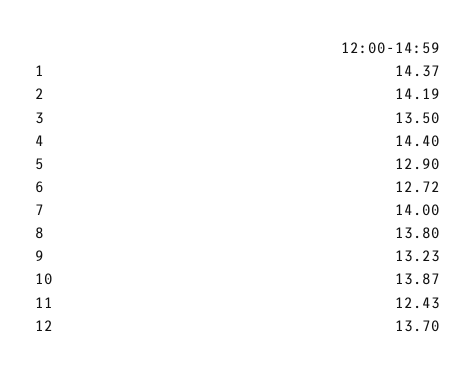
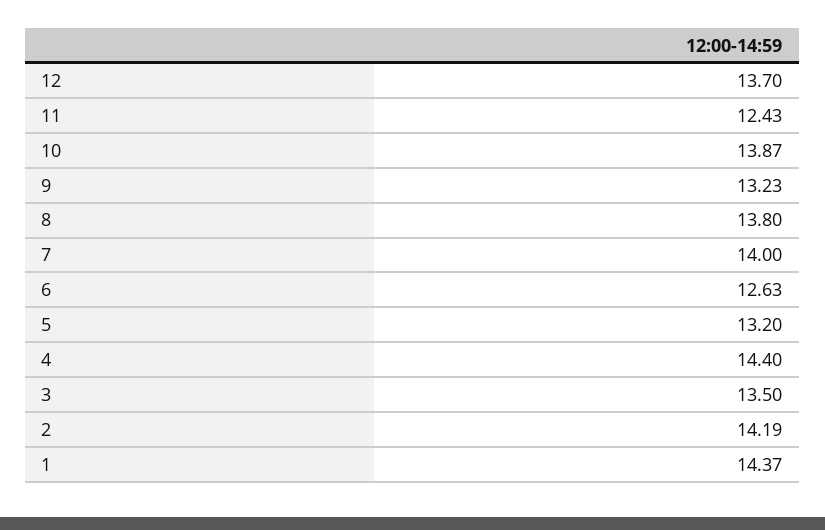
5: 12.9 -> 13.2
6: 12.72 -> 12.63

